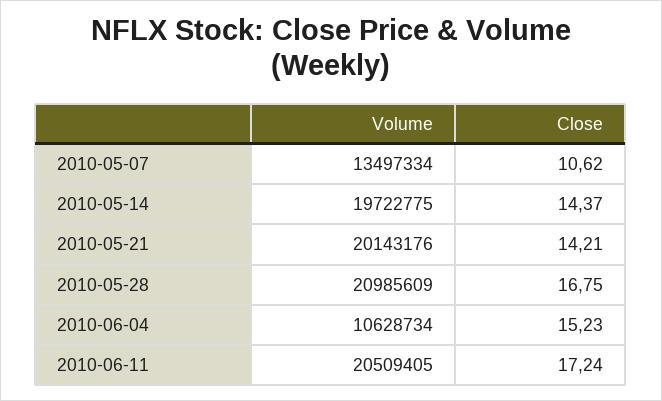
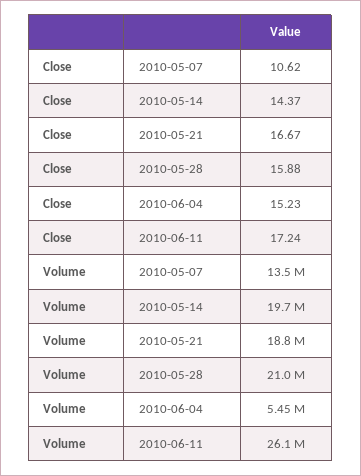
Volume, 2010-05-21: 20143176 -> 18800000
Close, 2010-05-21: 14.21 -> 16.67
Close, 2010-05-28: 16.75 -> 15.88
Volume, 2010-06-04: 10628734 -> 5450000
Volume, 2010-06-11: 20509405 -> 26100000

